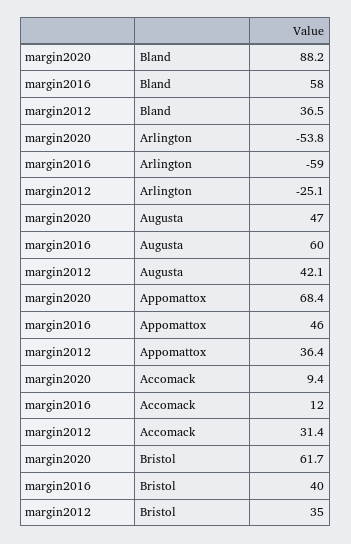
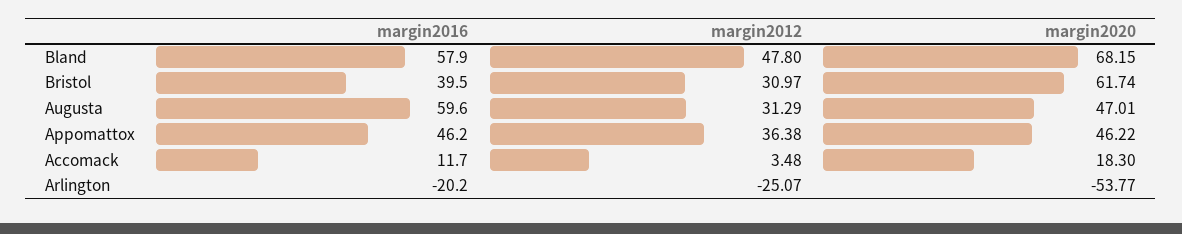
margin2020, Bland: 88.2 -> 68.15
margin2012, Bland: 36.5 -> 47.8
margin2016, Arlington: -59 -> -20.2
margin2012, Augusta: 42.1 -> 31.29
margin2020, Appomattox: 68.4 -> 46.22
margin2020, Accomack: 9.4 -> 18.3
margin2012, Accomack: 31.4 -> 3.48
margin2012, Bristol: 35 -> 30.97

